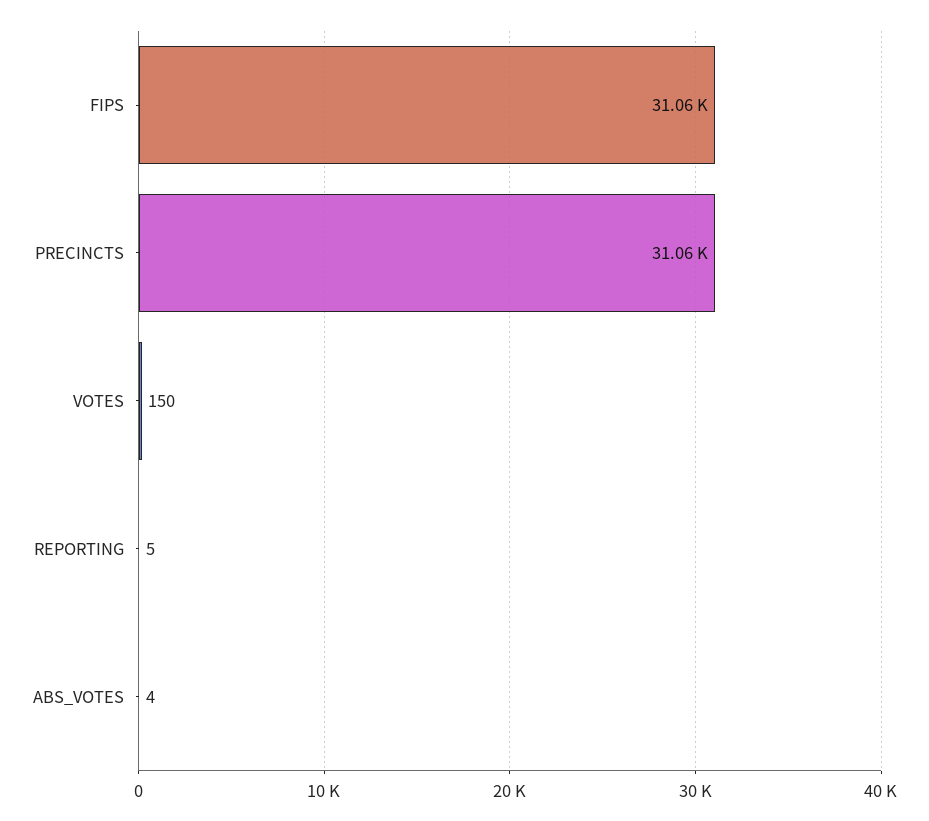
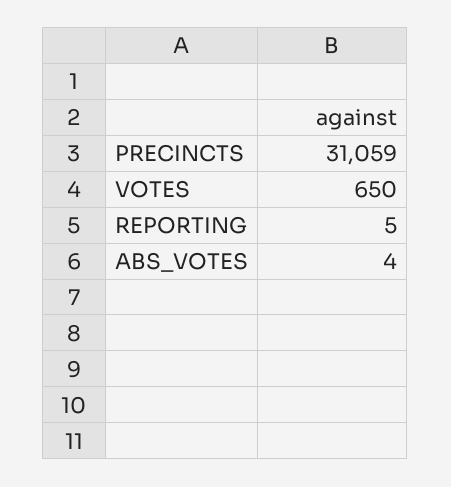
FIPS: 31060 -> none
VOTES: 150 -> 650

